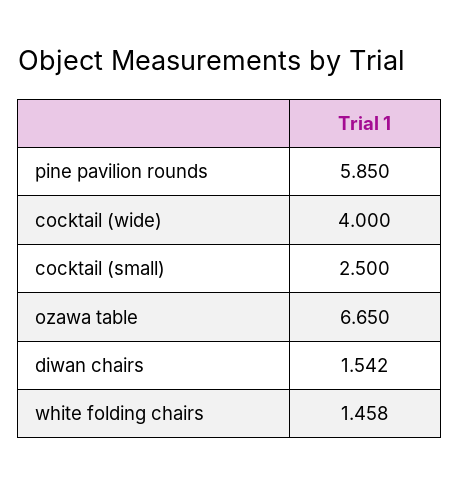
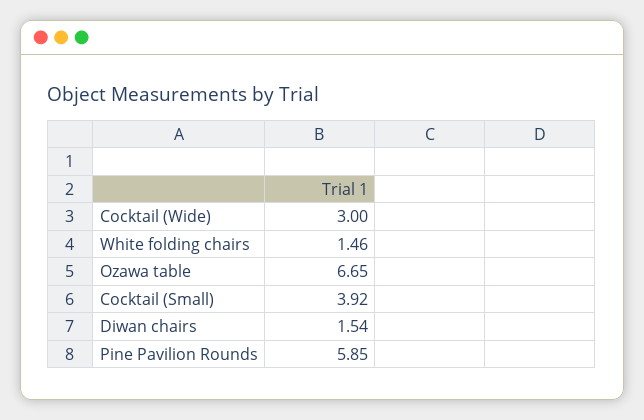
cocktail (wide): 4 -> 3
cocktail (small): 2.5 -> 3.92

